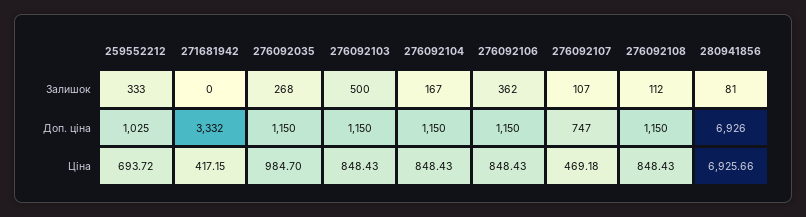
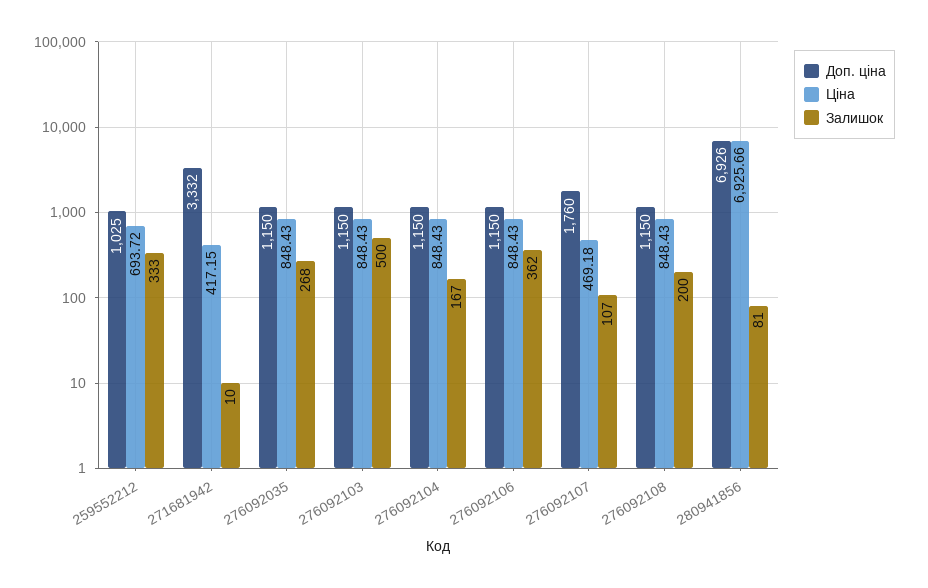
Залишок, 271681942: 0 -> 10
Залишок, 276092108: 112 -> 200
Доп. ціна, 276092107: 747 -> 1760
Ціна, 276092035: 984.7 -> 848.43

